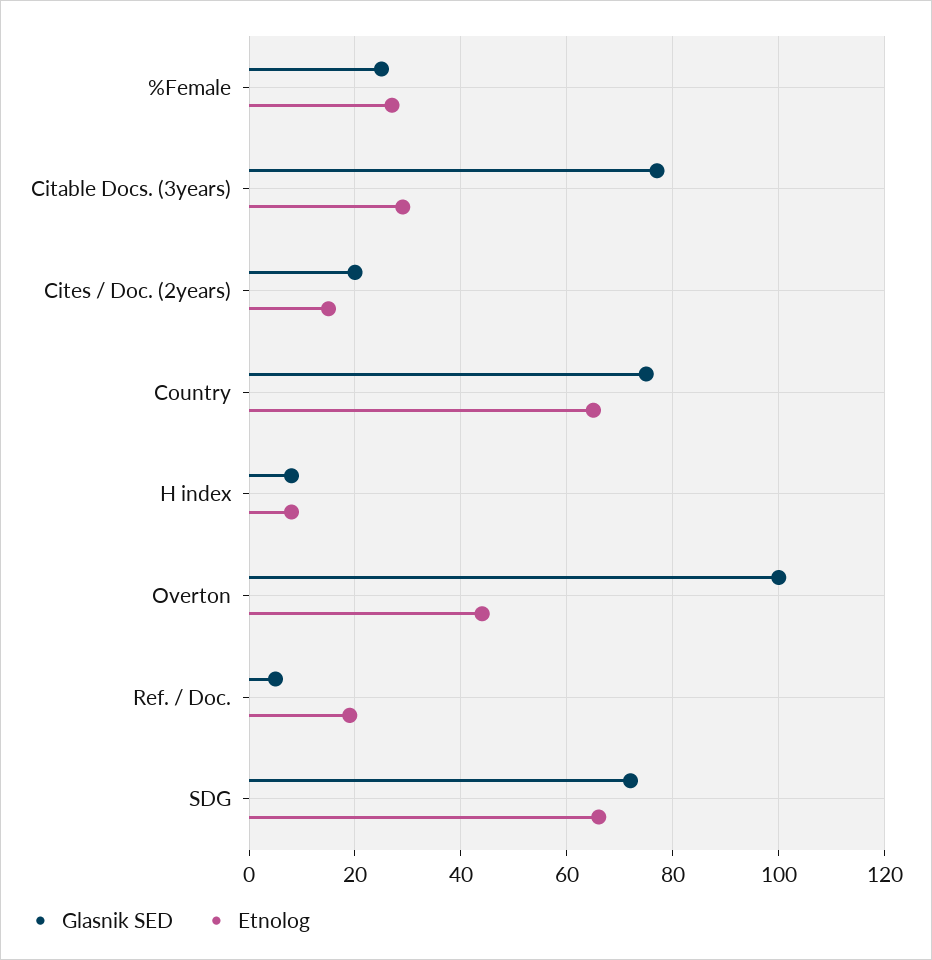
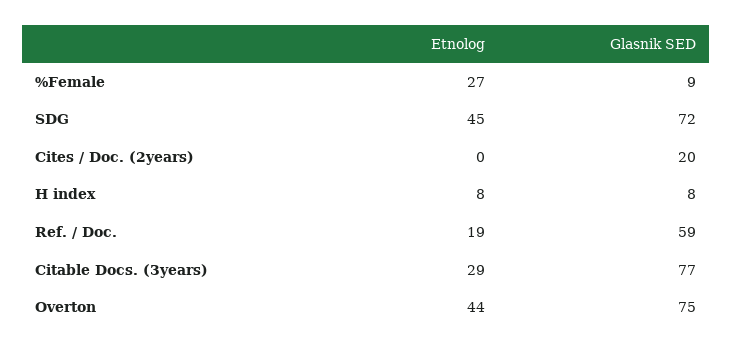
Glasnik SED, %Female: 25 -> 9
Etnolog, Cites / Doc. (2years): 15 -> 0
Glasnik SED, Country: 75 -> none
Etnolog, Country: 65 -> none
Glasnik SED, Overton: 100 -> 75
Glasnik SED, Ref. / Doc.: 5 -> 59
Etnolog, SDG: 65 -> 45

